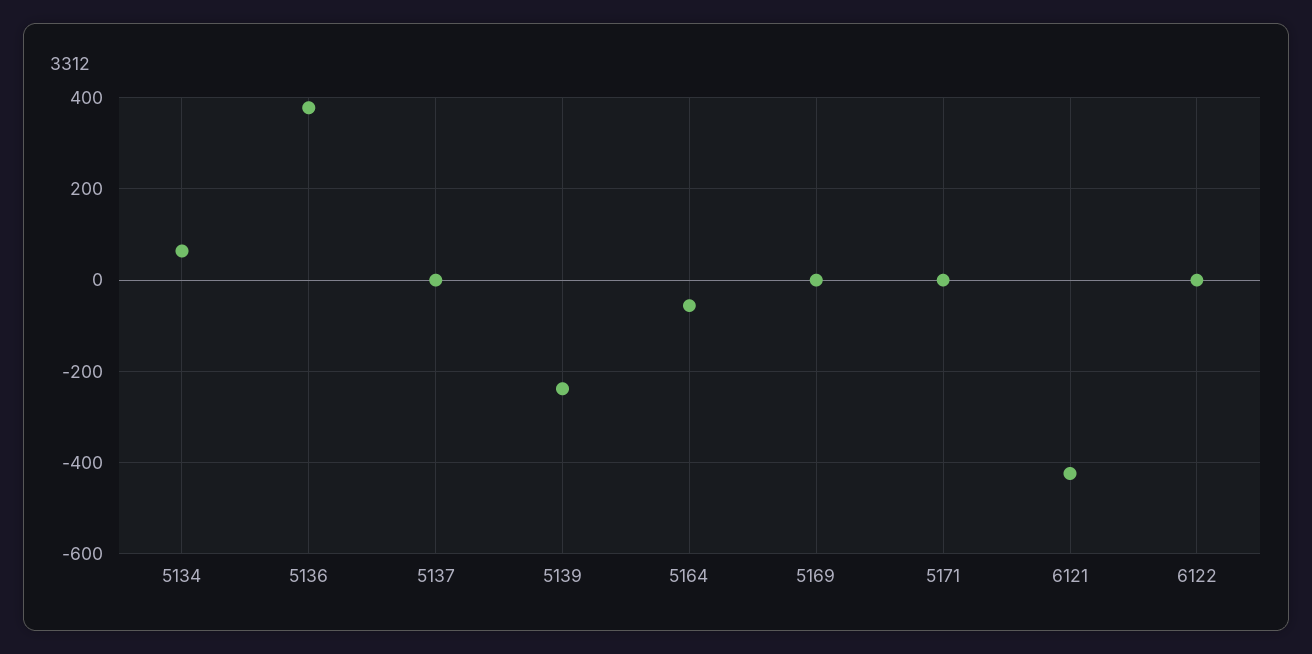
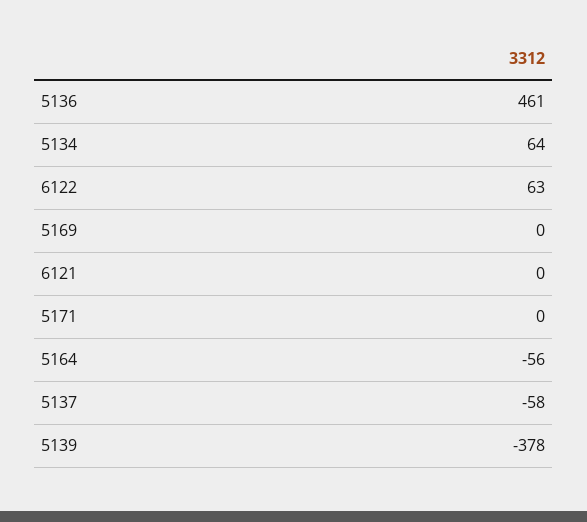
5136: 380 -> 461
5137: 0 -> -58
5139: -240 -> -378
6121: -420 -> 0
6122: 0 -> 63

